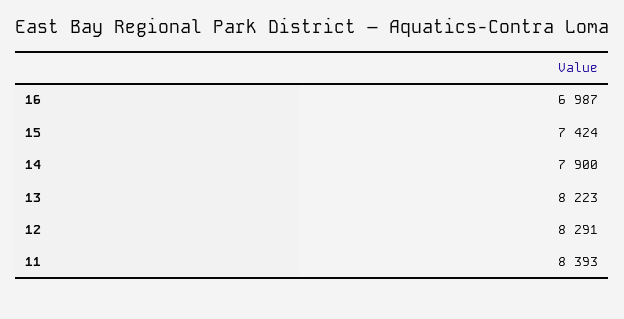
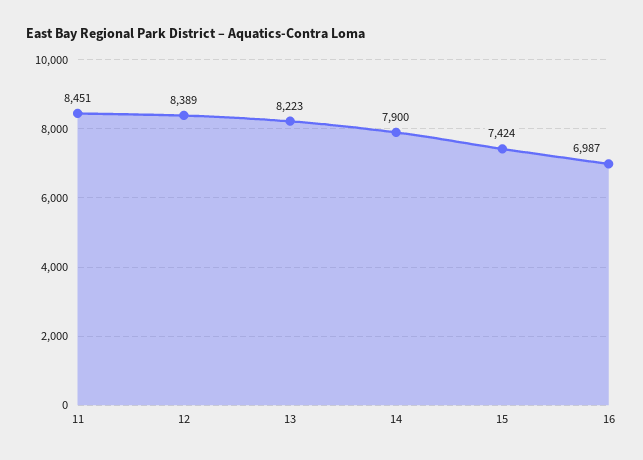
12: 8291 -> 8389
11: 8393 -> 8451

